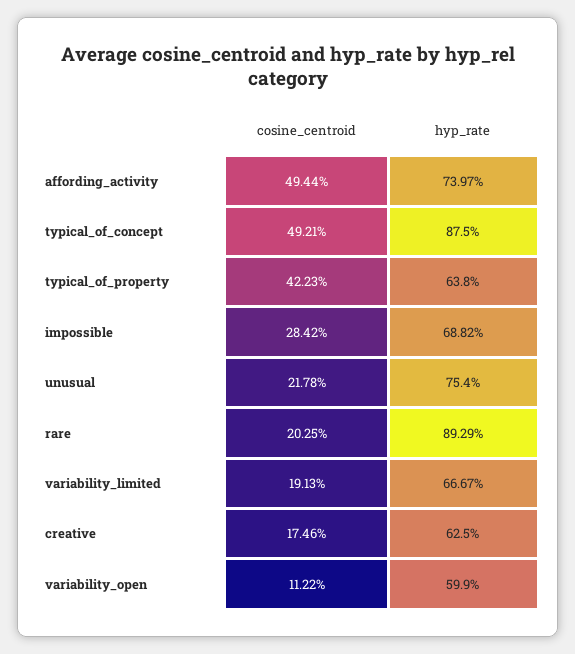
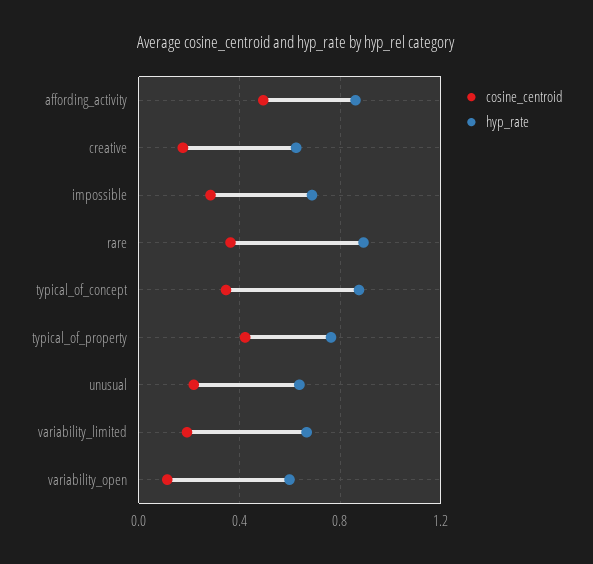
hyp_rate, affording_activity: 0.7397 -> 0.85
cosine_centroid, typical_of_concept: 0.4921 -> 0.35
hyp_rate, typical_of_property: 0.638 -> 0.75
hyp_rate, unusual: 0.754 -> 0.65
cosine_centroid, rare: 0.2025 -> 0.35

